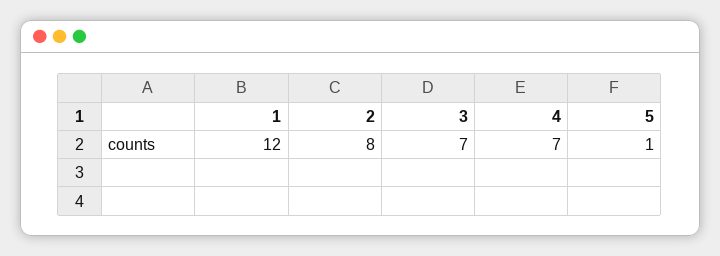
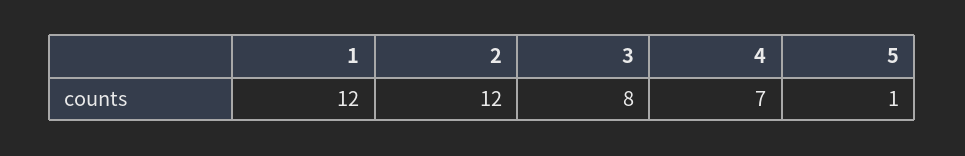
2: 8 -> 12
3: 7 -> 8

